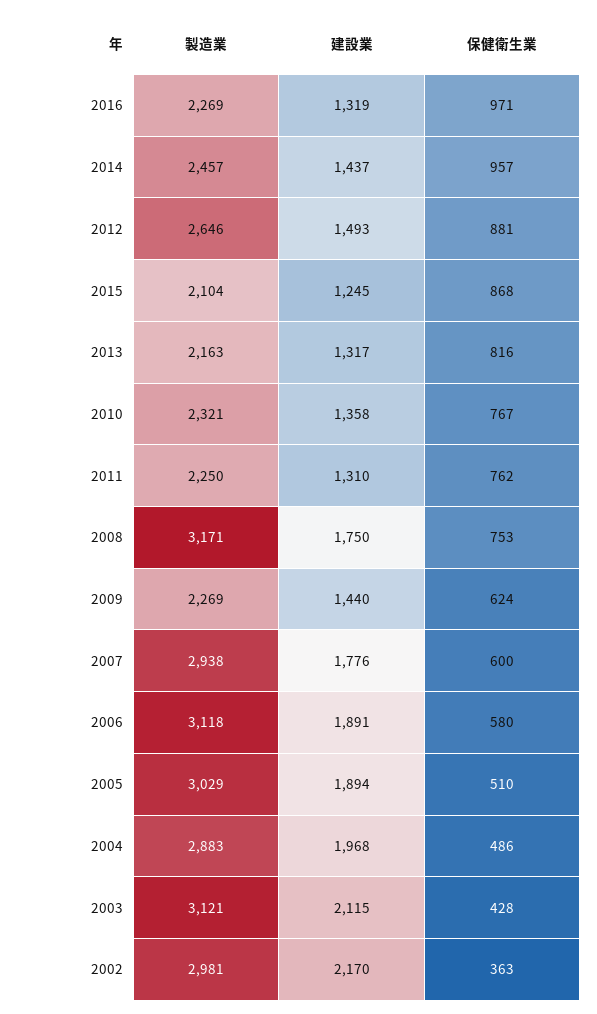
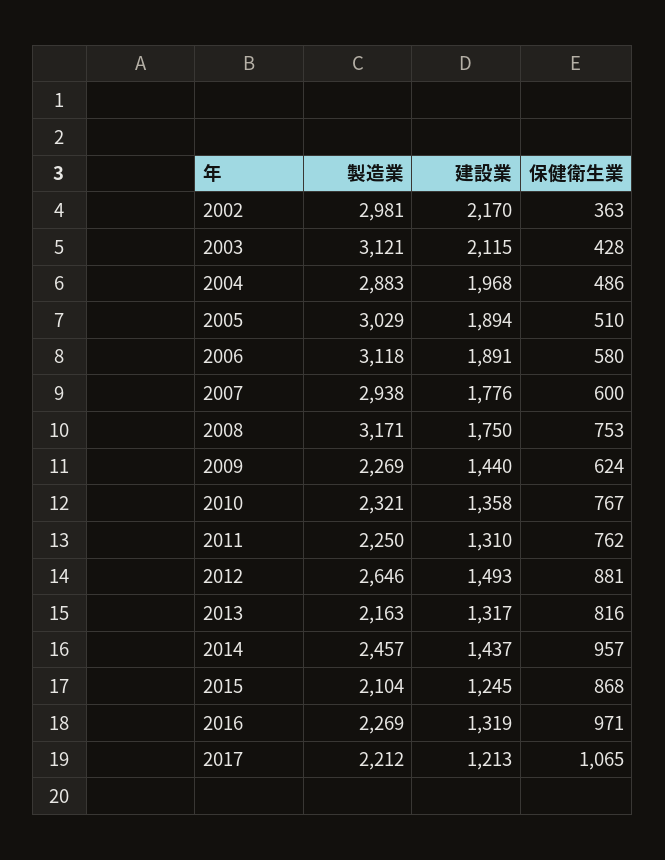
製造業, 2017: none -> 2212
建設業, 2017: none -> 1213
保健衛生業, 2017: none -> 1065

